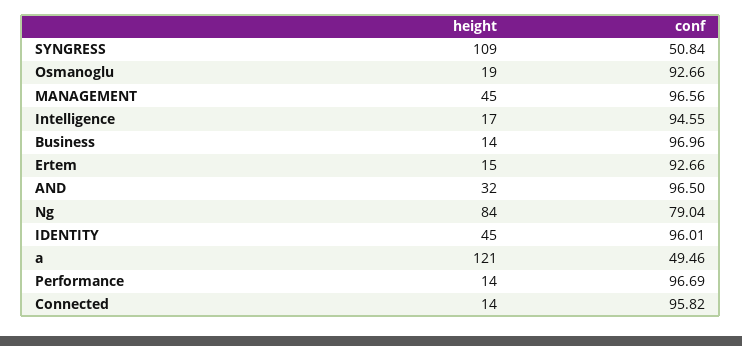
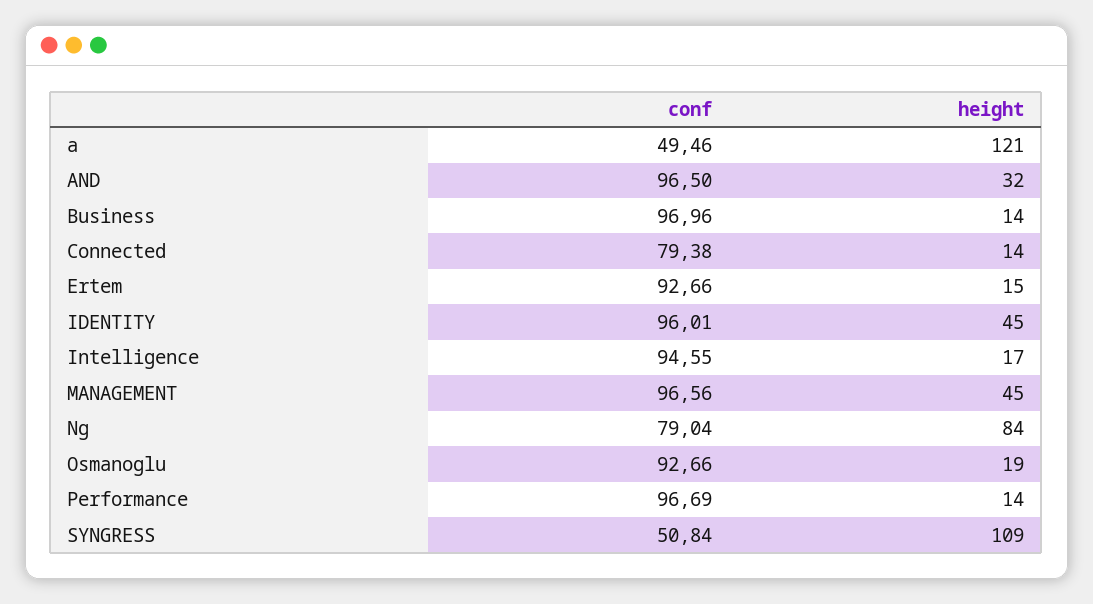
conf, Connected: 95.82 -> 79.38

